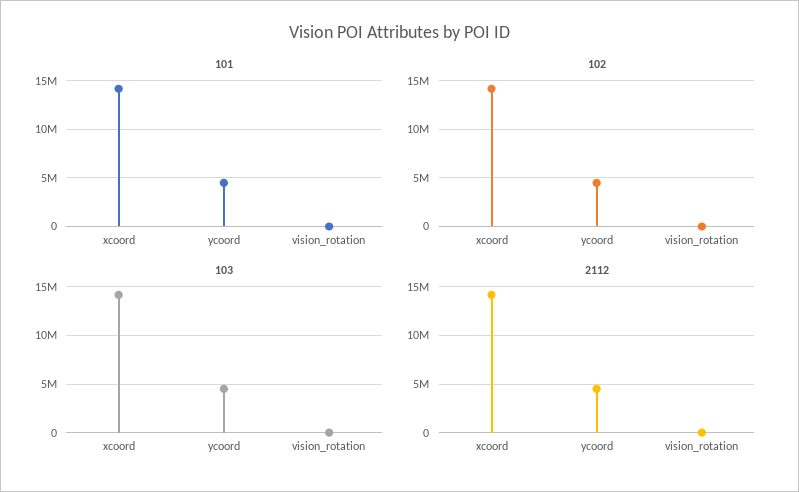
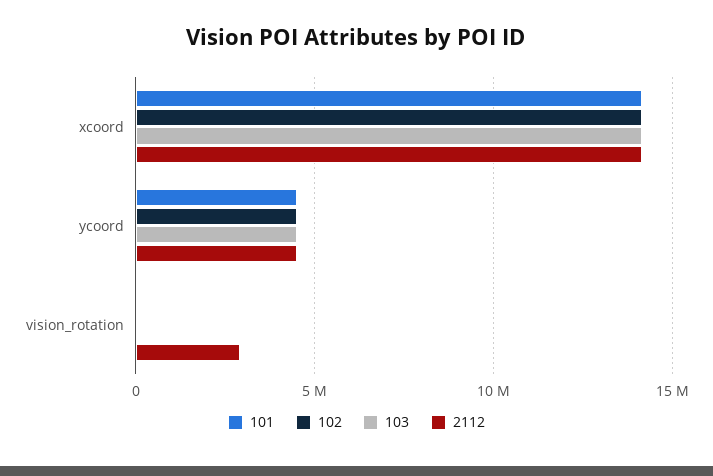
2112, vision_rotation: 0 -> 3000000

